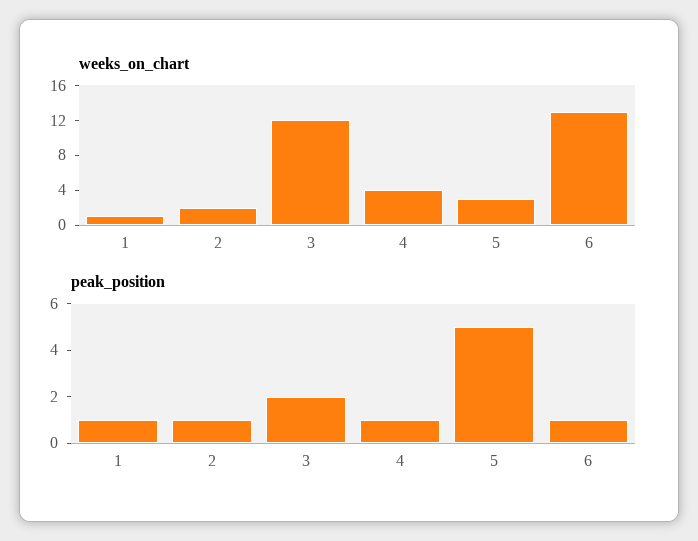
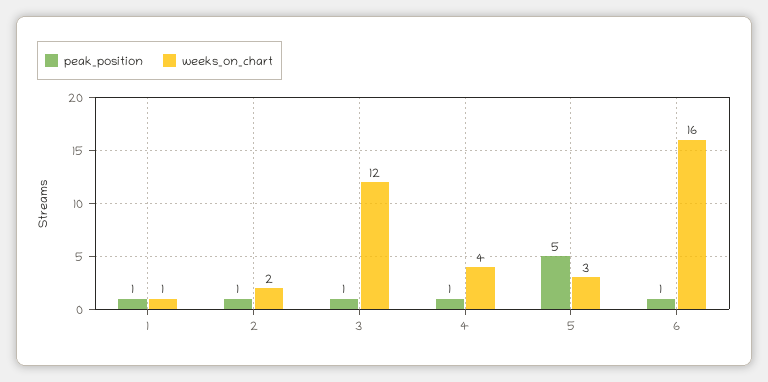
weeks_on_chart, 6: 13 -> 16
peak_position, 3: 2 -> 1

